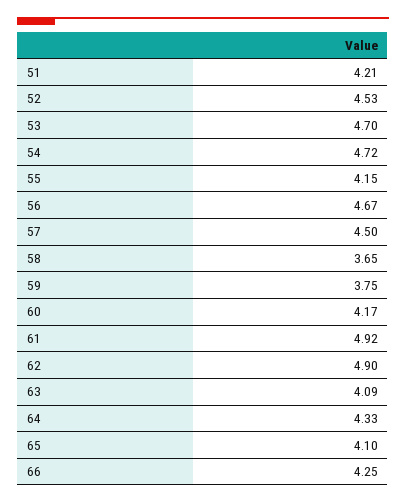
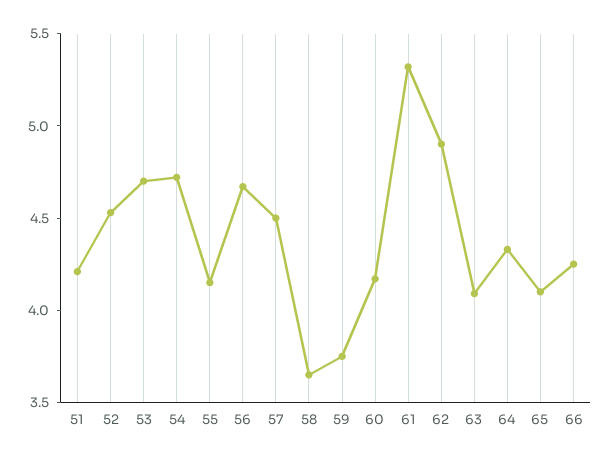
61: 4.92 -> 5.3

